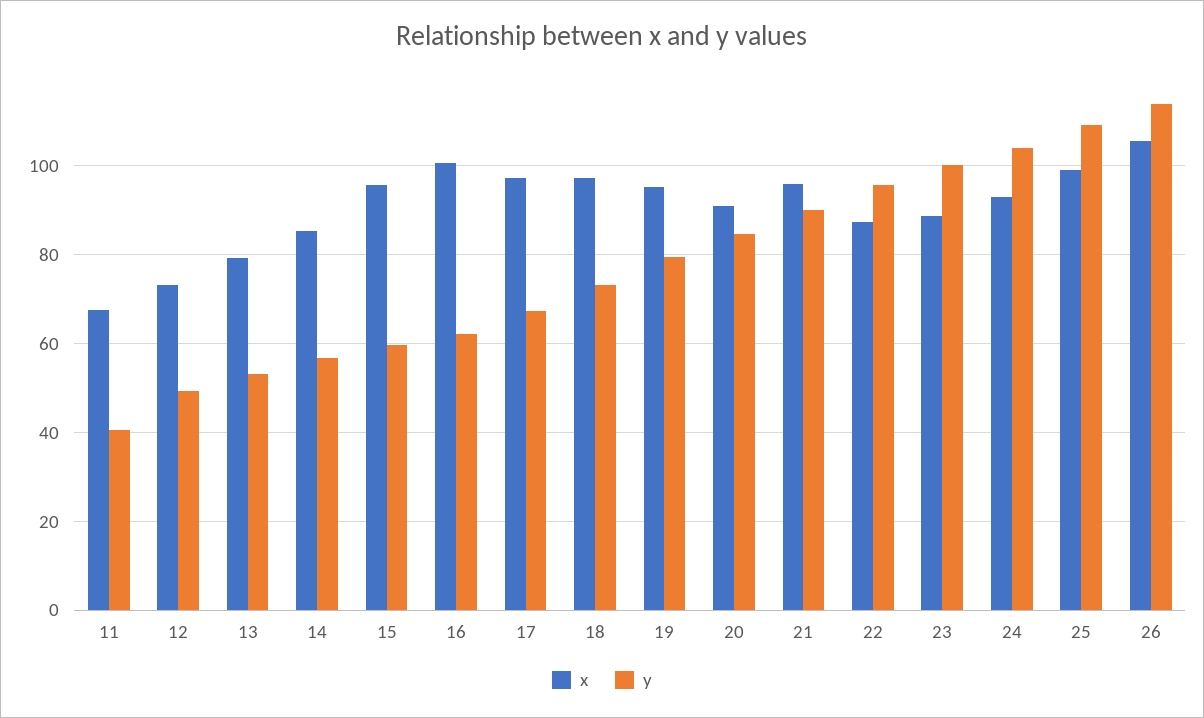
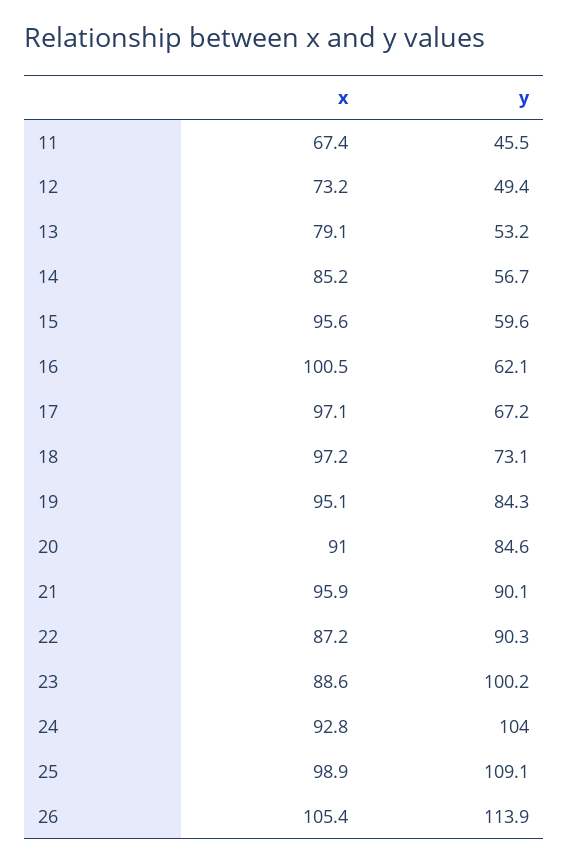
y, 11: 40 -> 45.5
y, 19: 80 -> 84.3
y, 22: 96 -> 90.3

